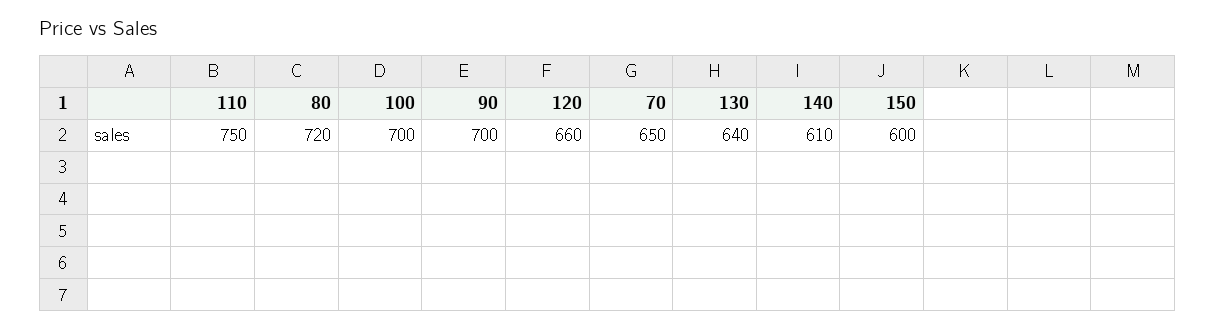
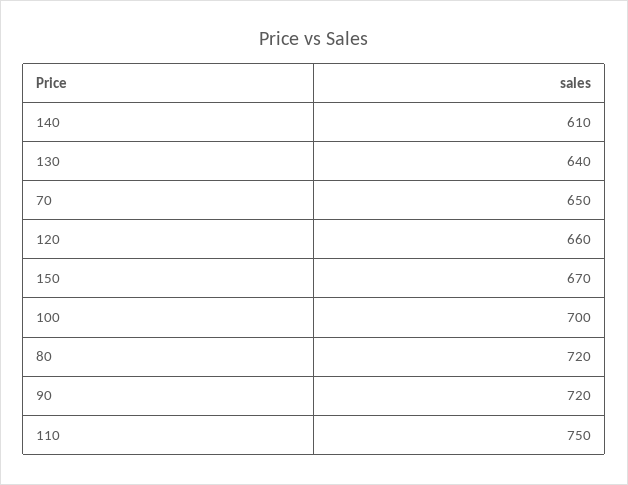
90: 700 -> 720
150: 600 -> 670

